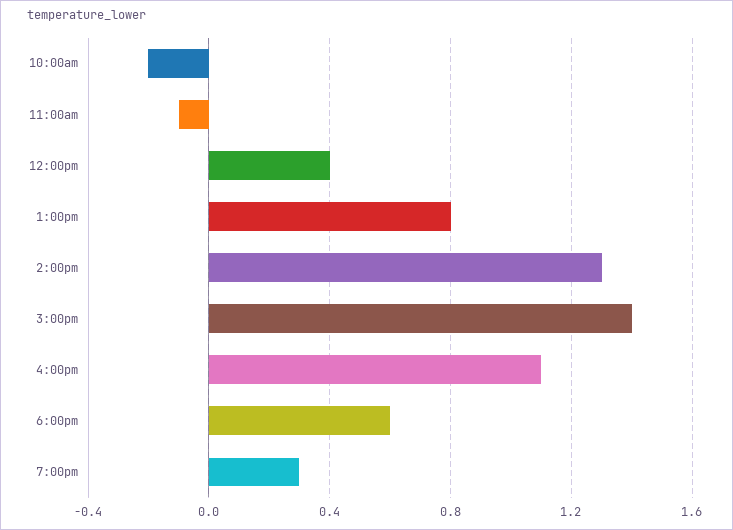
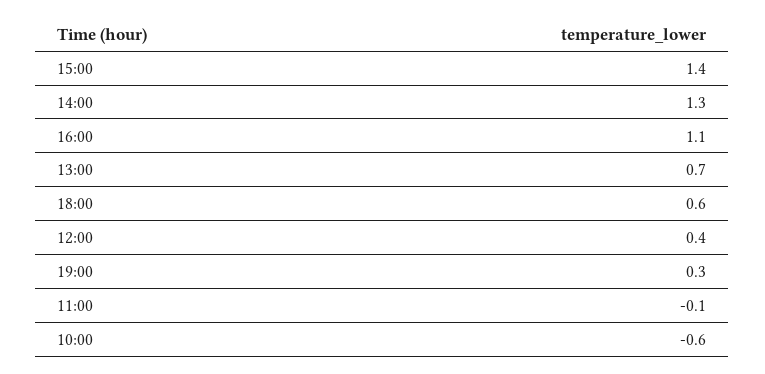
10:00am: -0.2 -> -0.6
1:00pm: 0.8 -> 0.7

